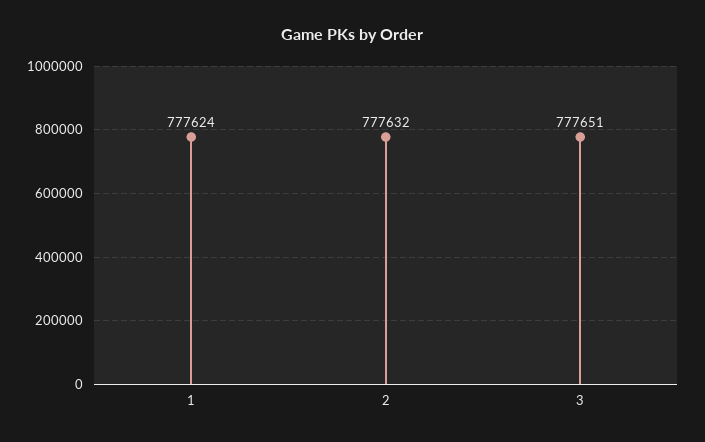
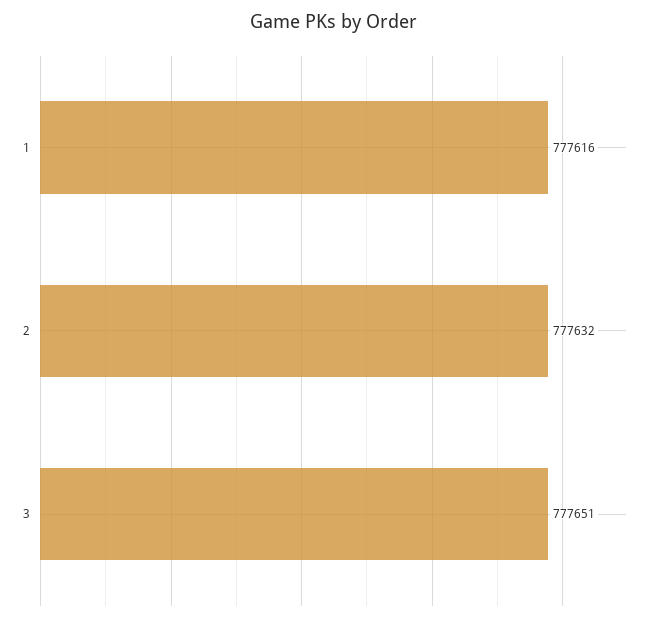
1: 777624 -> 777616

